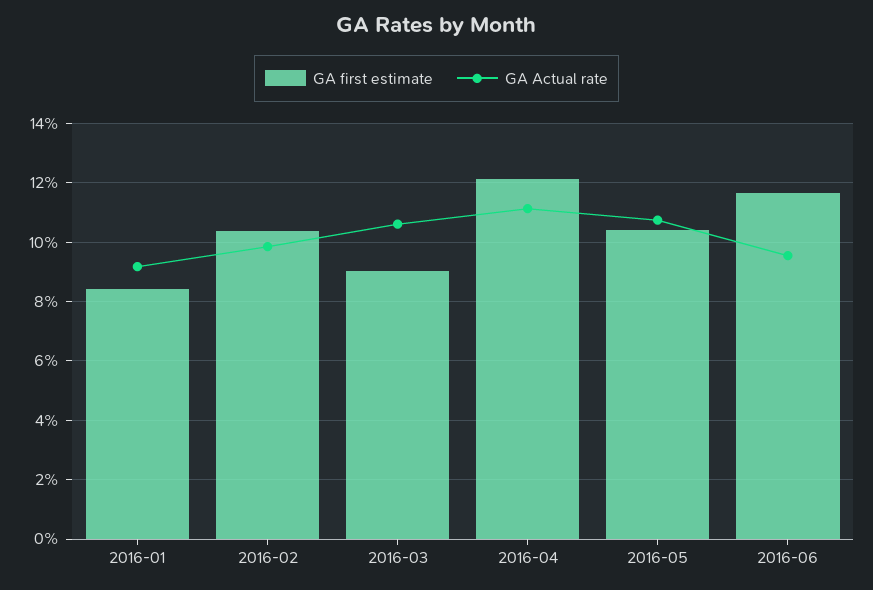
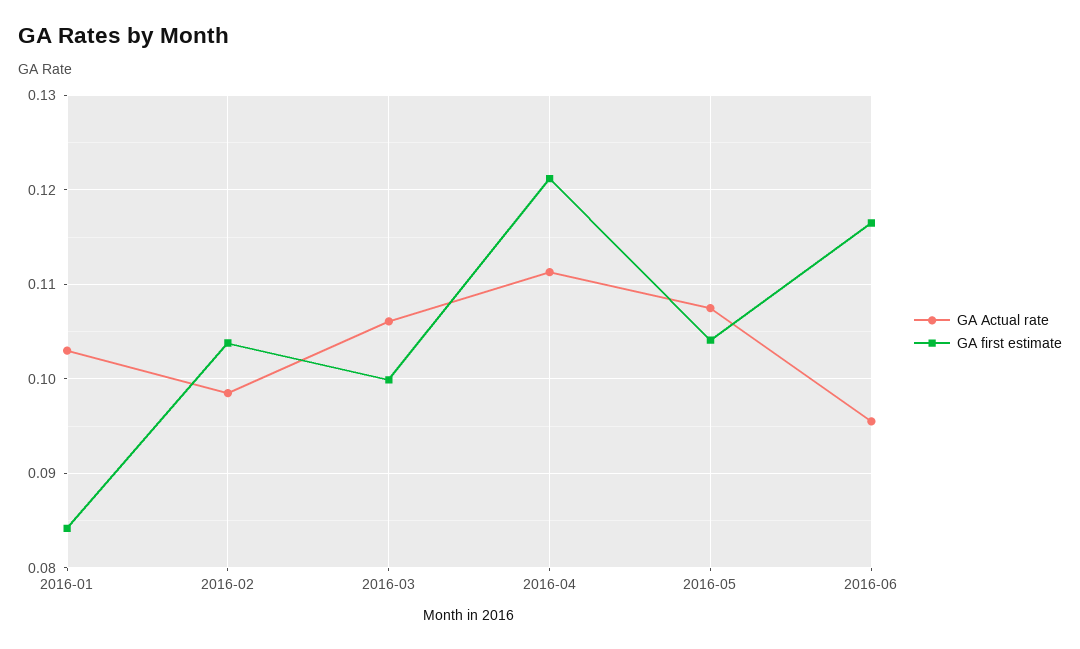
GA Actual rate, 2016-01: 0.0925 -> 0.103
GA first estimate, 2016-03: 0.09 -> 0.1

